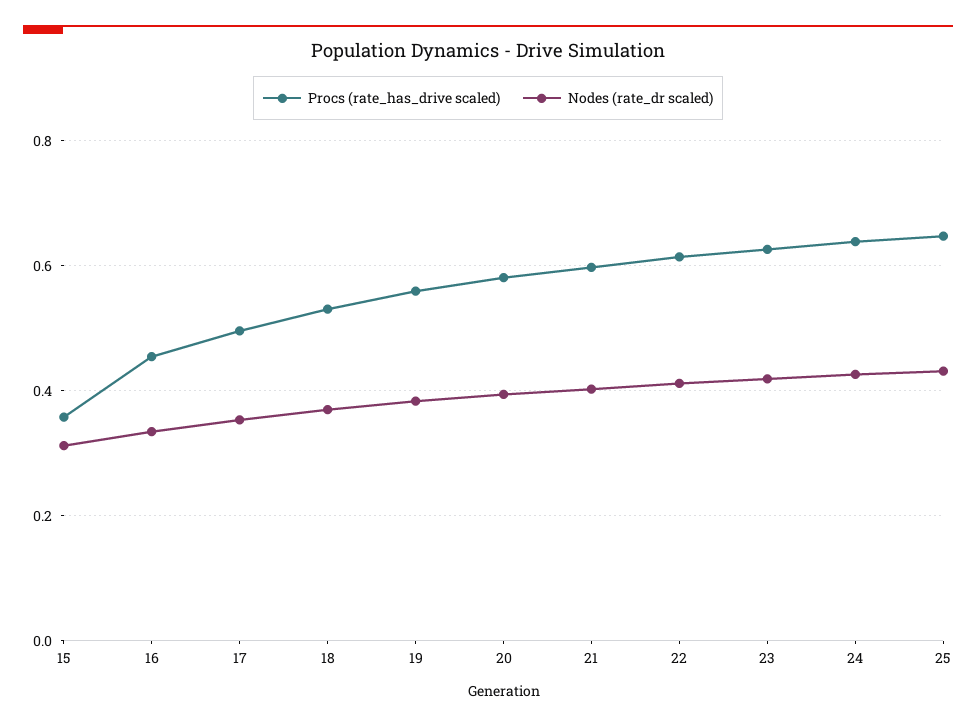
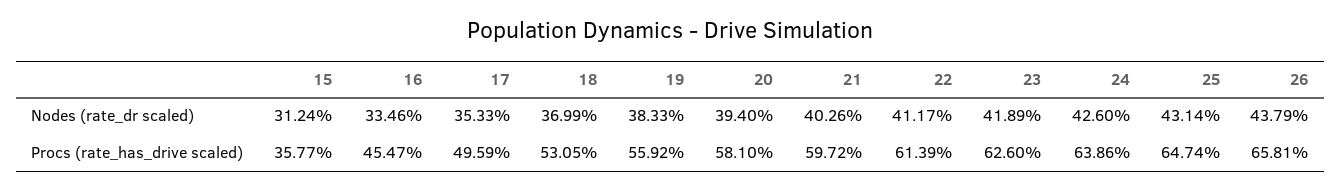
Nodes (rate_dr scaled), 26: none -> 0.4379
Procs (rate_has_drive scaled), 26: none -> 0.6581

